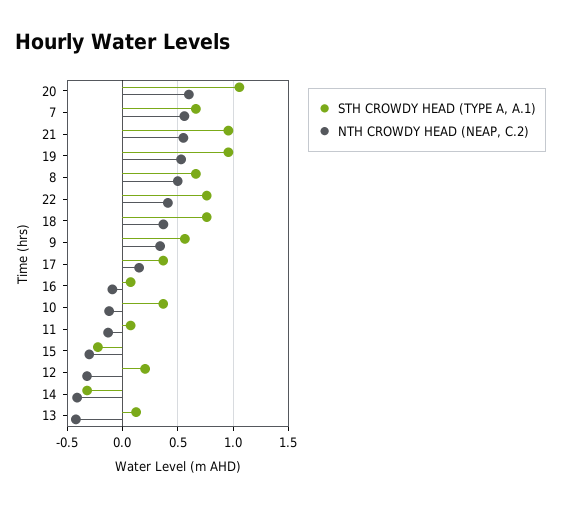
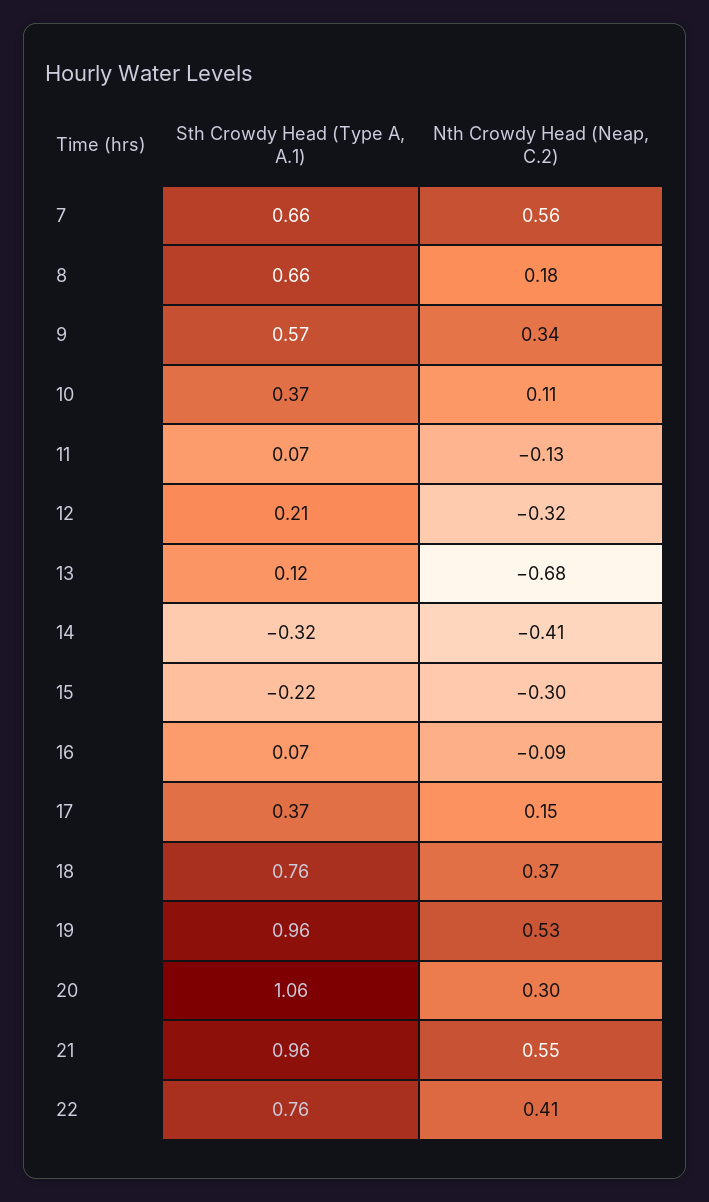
NTH CROWDY HEAD (NEAP, C.2), 20: 0.6 -> 0.3
NTH CROWDY HEAD (NEAP, C.2), 8: 0.5 -> 0.18
NTH CROWDY HEAD (NEAP, C.2), 10: -0.1 -> 0.11
NTH CROWDY HEAD (NEAP, C.2), 13: -0.4 -> -0.68

